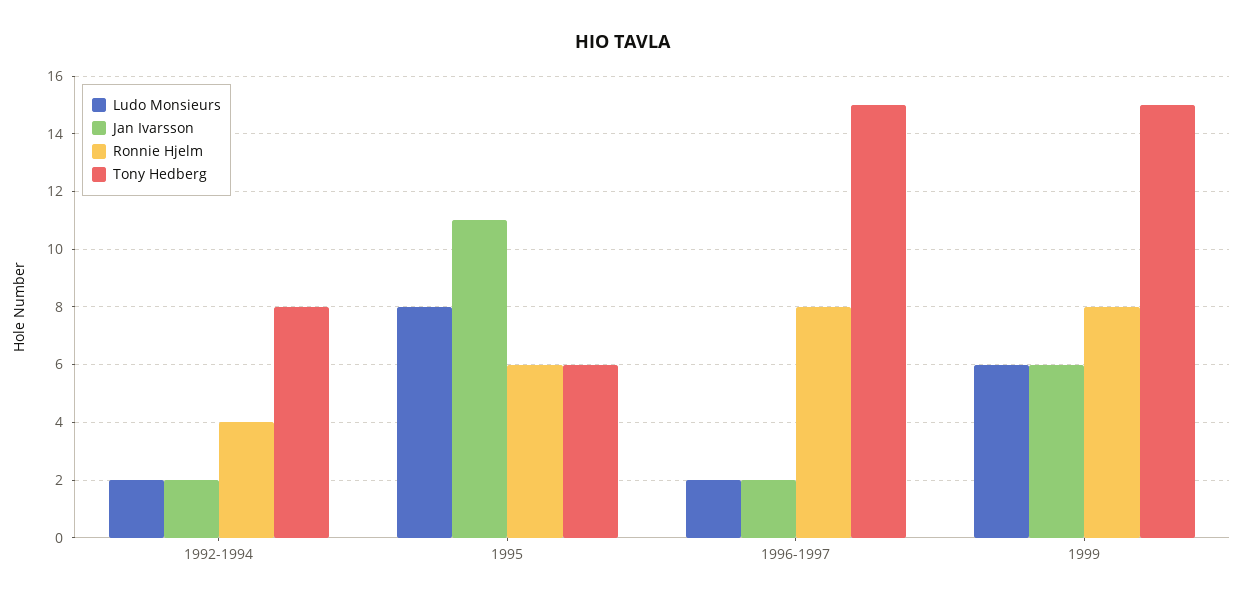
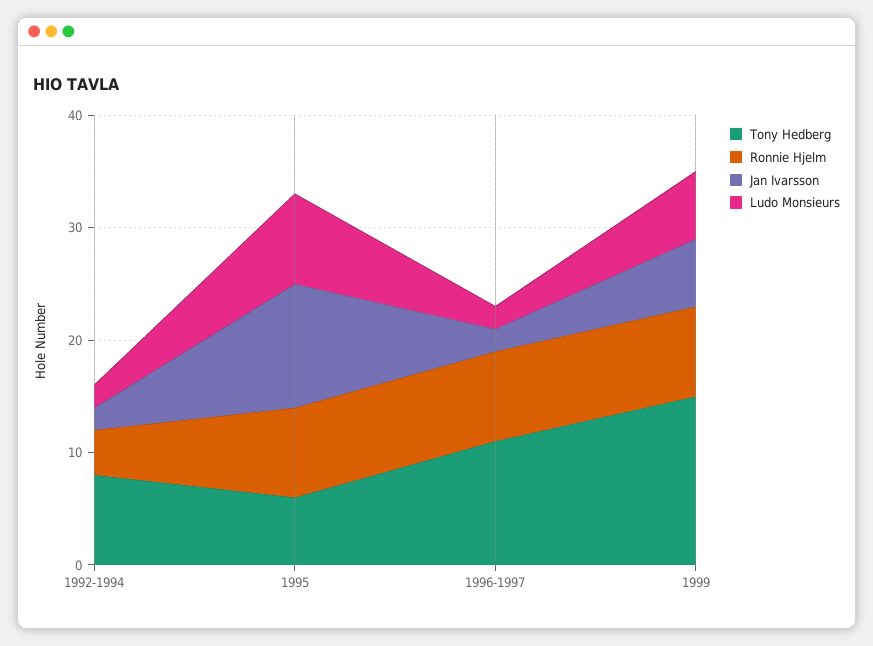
Ronnie Hjelm, 1995: 6 -> 8
Tony Hedberg, 1996-1997: 15 -> 11

